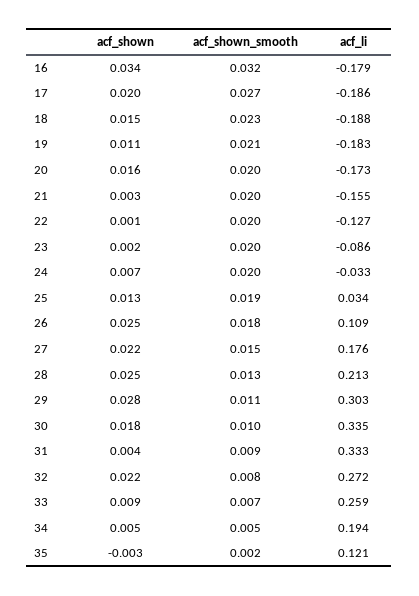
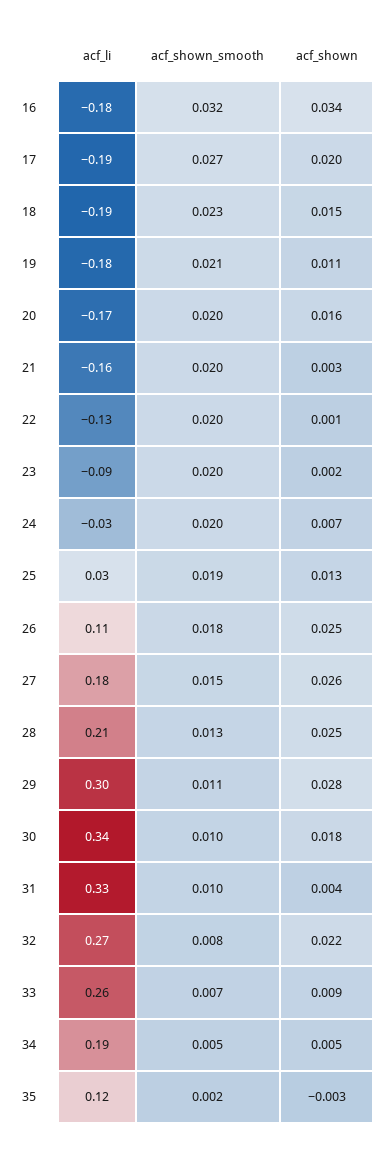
acf_shown, 27: 0.022 -> 0.026
acf_shown_smooth, 31: 0.009 -> 0.01

